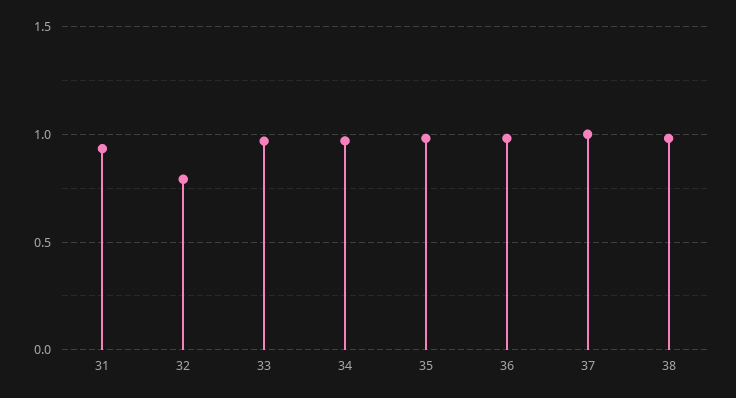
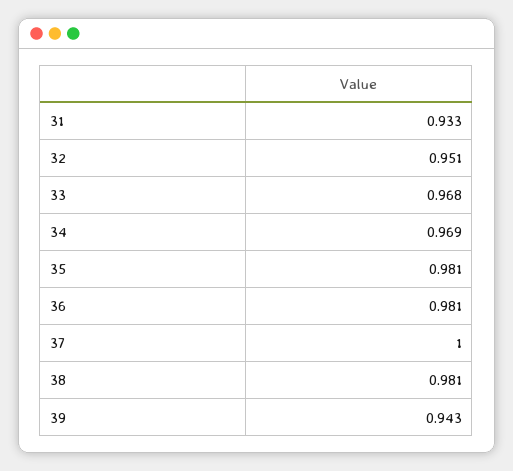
32: 0.8 -> 0.951
39: none -> 0.943

